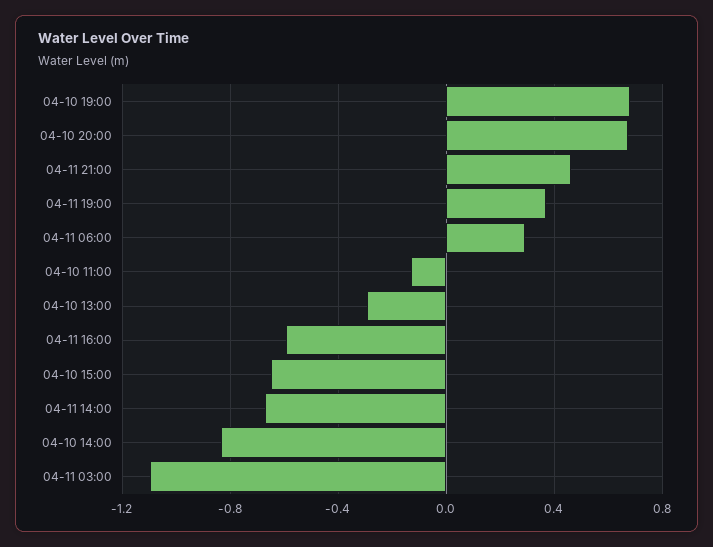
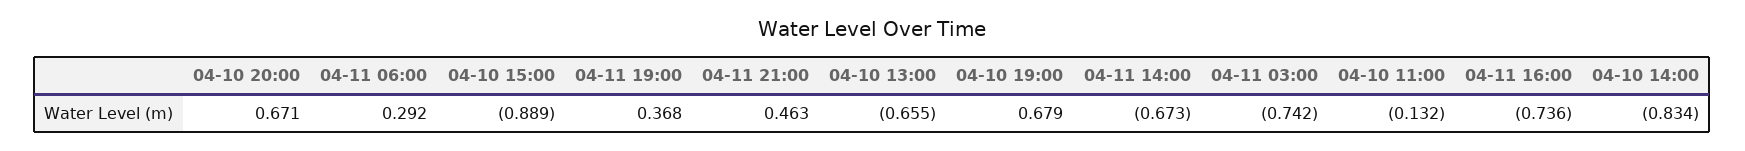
04-10 13:00: -0.3 -> -0.655
04-11 16:00: -0.6 -> -0.736
04-10 15:00: -0.65 -> -0.889
04-11 03:00: -1.1 -> -0.742

